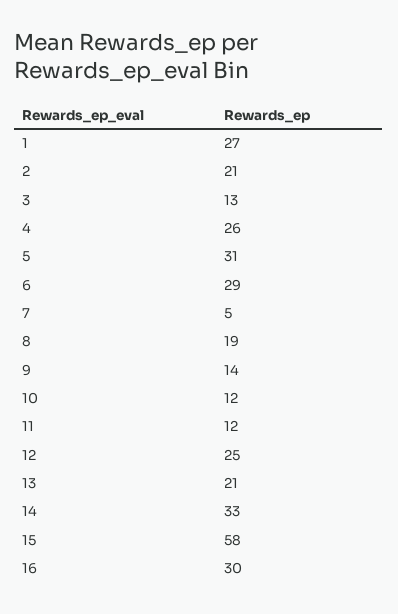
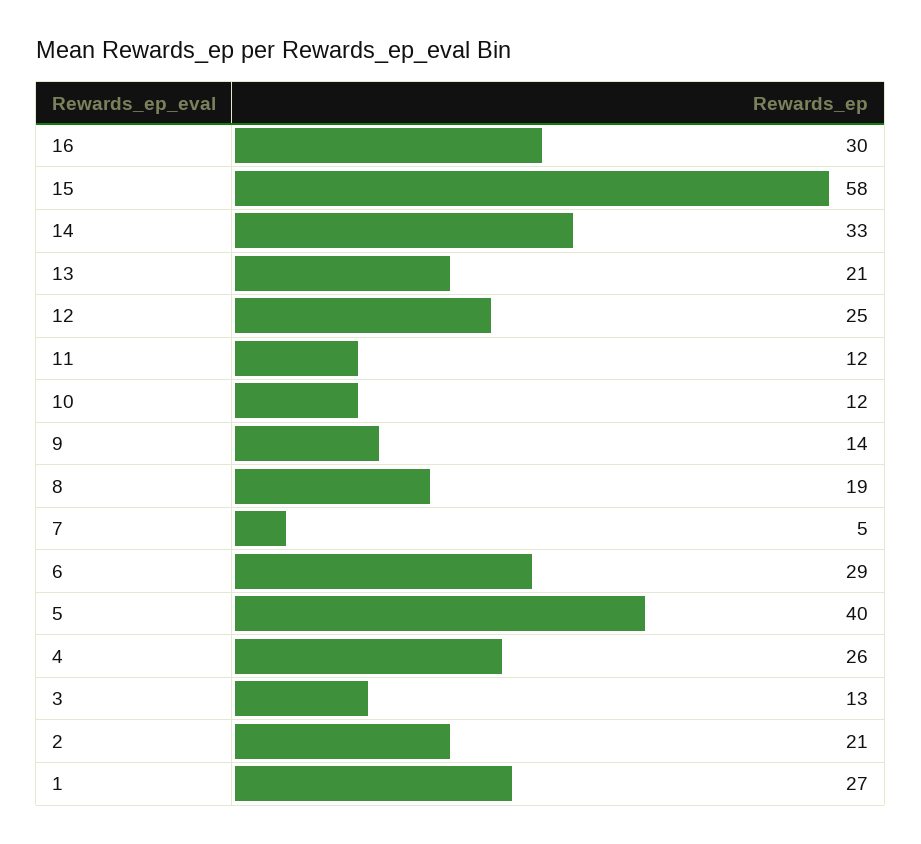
5: 31 -> 40

